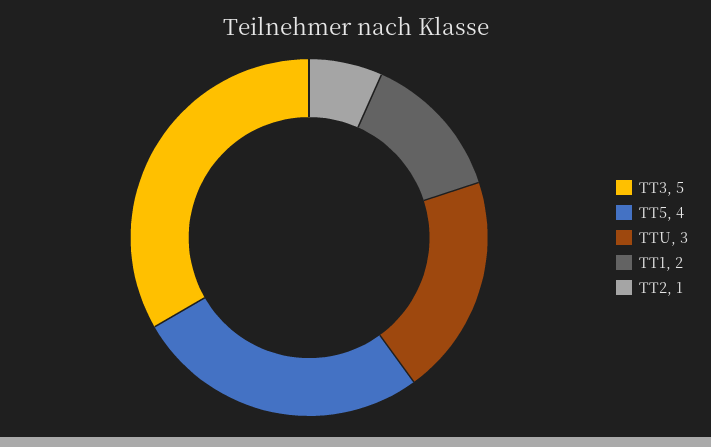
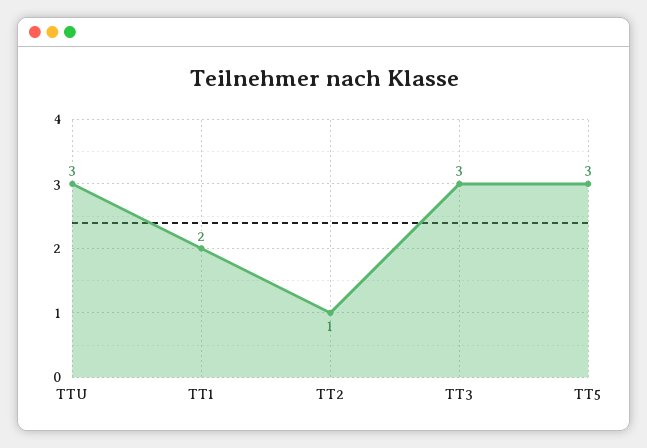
TT3: 5 -> 3
TT5: 4 -> 3

